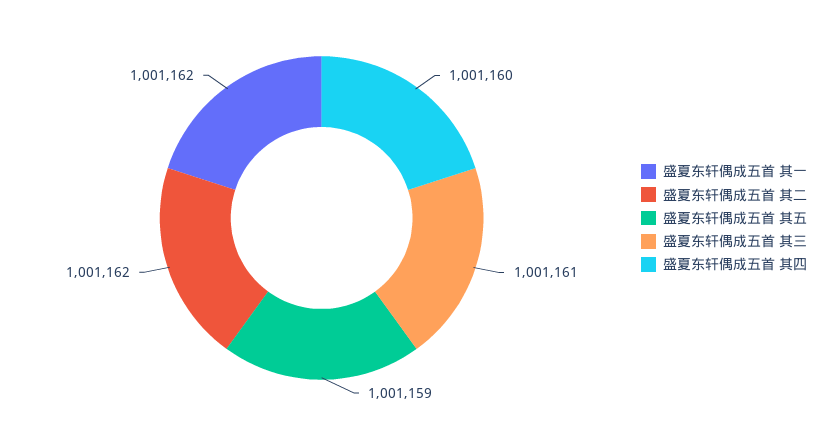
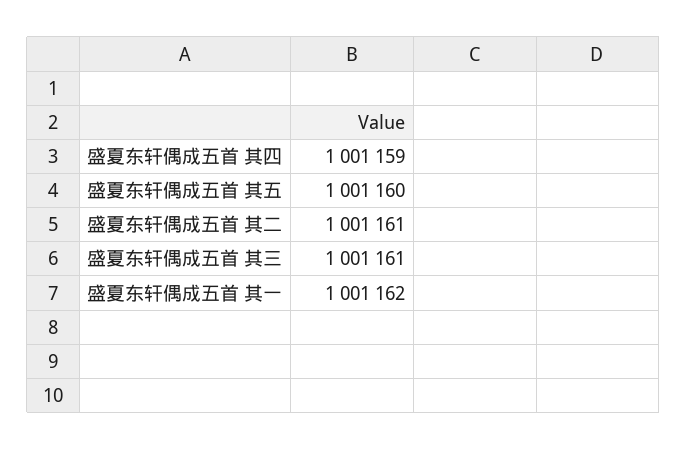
盛夏东轩偶成五首 其二: 1001162 -> 1001161
盛夏东轩偶成五首 其五: 1001159 -> 1001160
盛夏东轩偶成五首 其四: 1001160 -> 1001159

